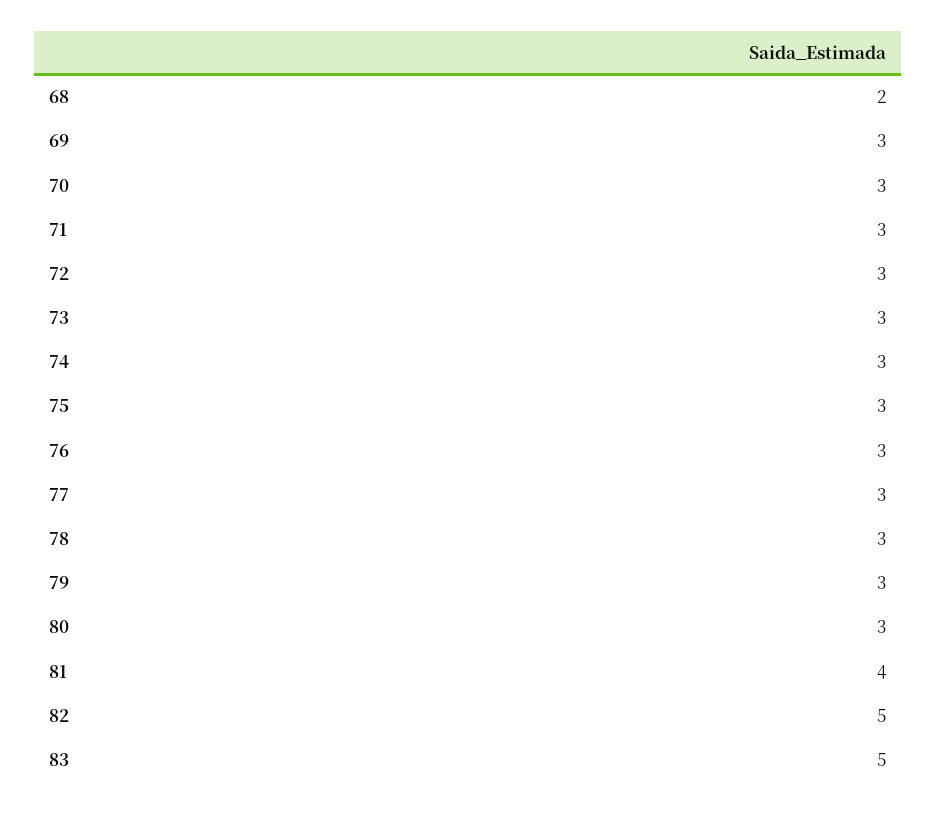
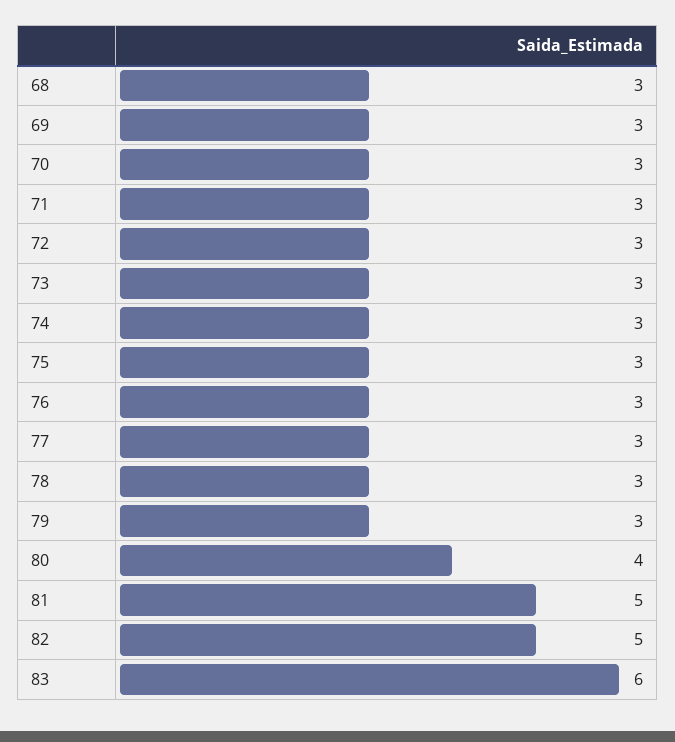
68: 2 -> 3
80: 3 -> 4
81: 4 -> 5
83: 5 -> 6

